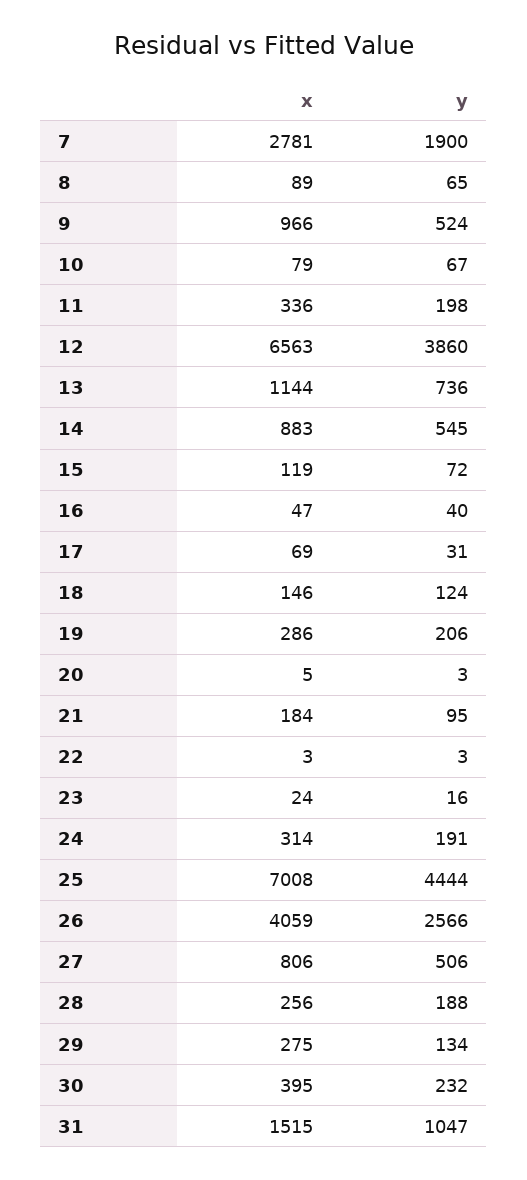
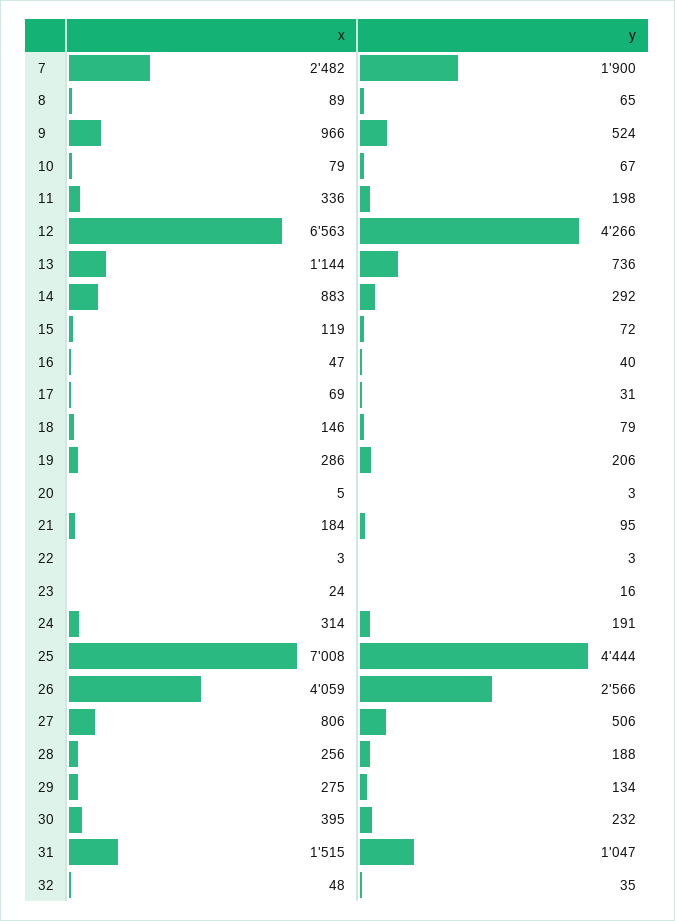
x, 7: 2781 -> 2482
y, 12: 3860 -> 4266
y, 14: 545 -> 292
y, 18: 124 -> 79
x, 32: none -> 48
y, 32: none -> 35

